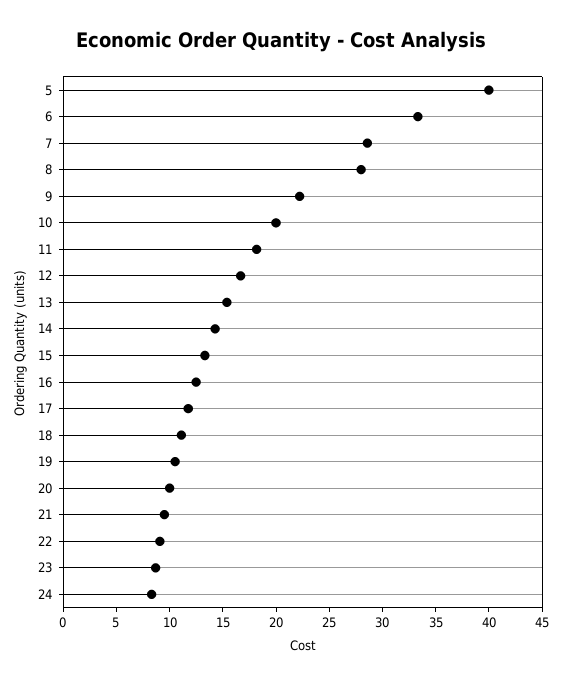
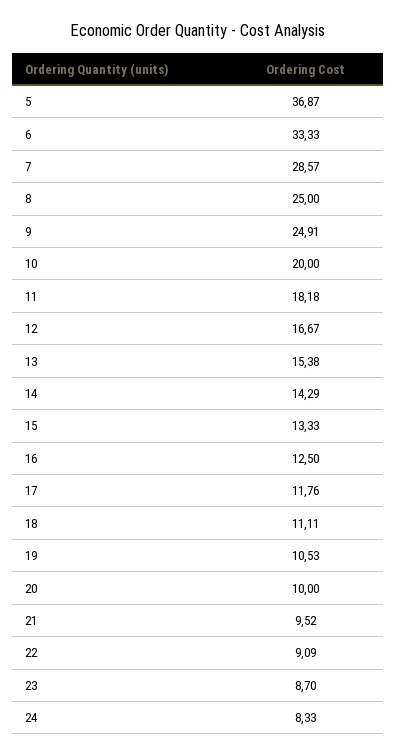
5: 40 -> 36.87
8: 28 -> 25
9: 22 -> 24.91

